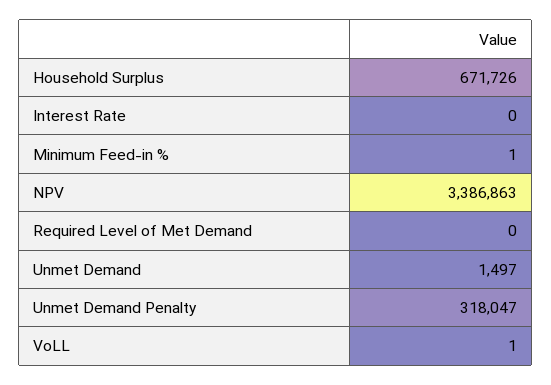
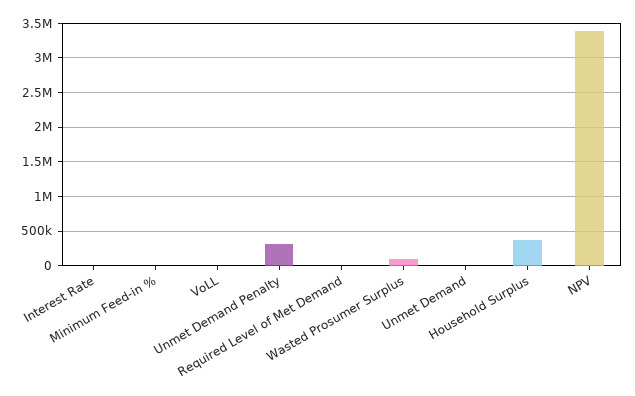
Household Surplus: 671726 -> 400000
Wasted Prosumer Surplus: none -> 100000

